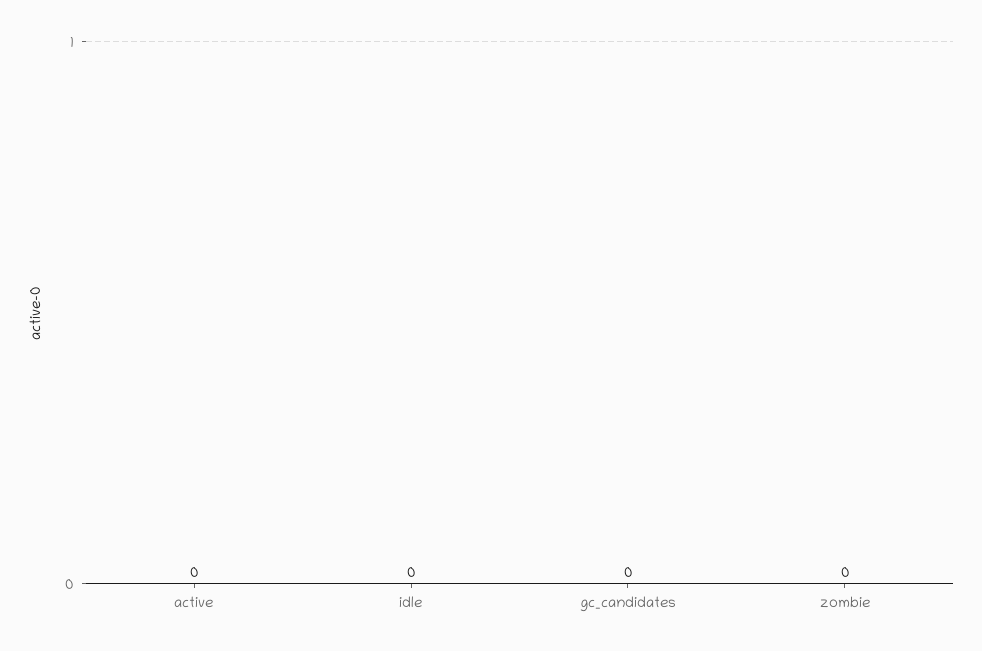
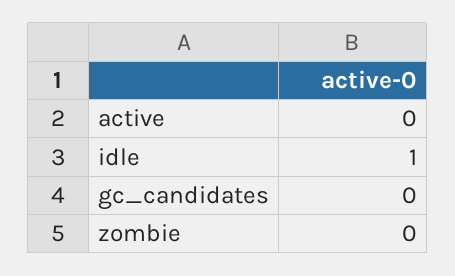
idle: 0 -> 1

